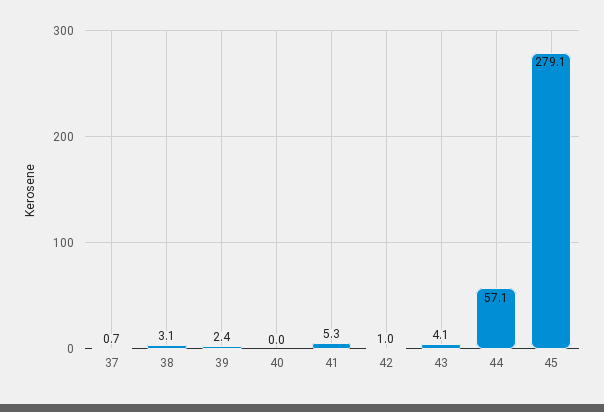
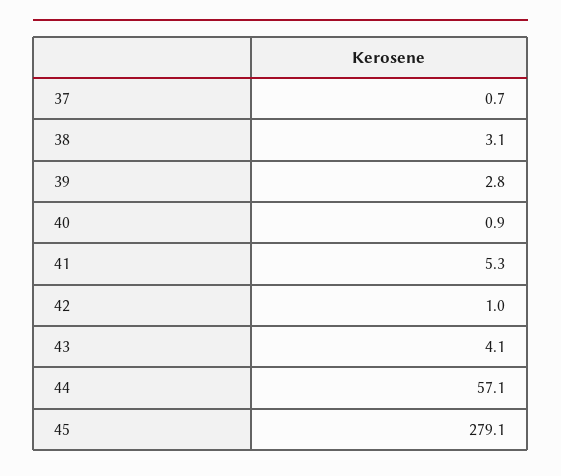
39: 2.4 -> 2.8
40: 0 -> 0.9

